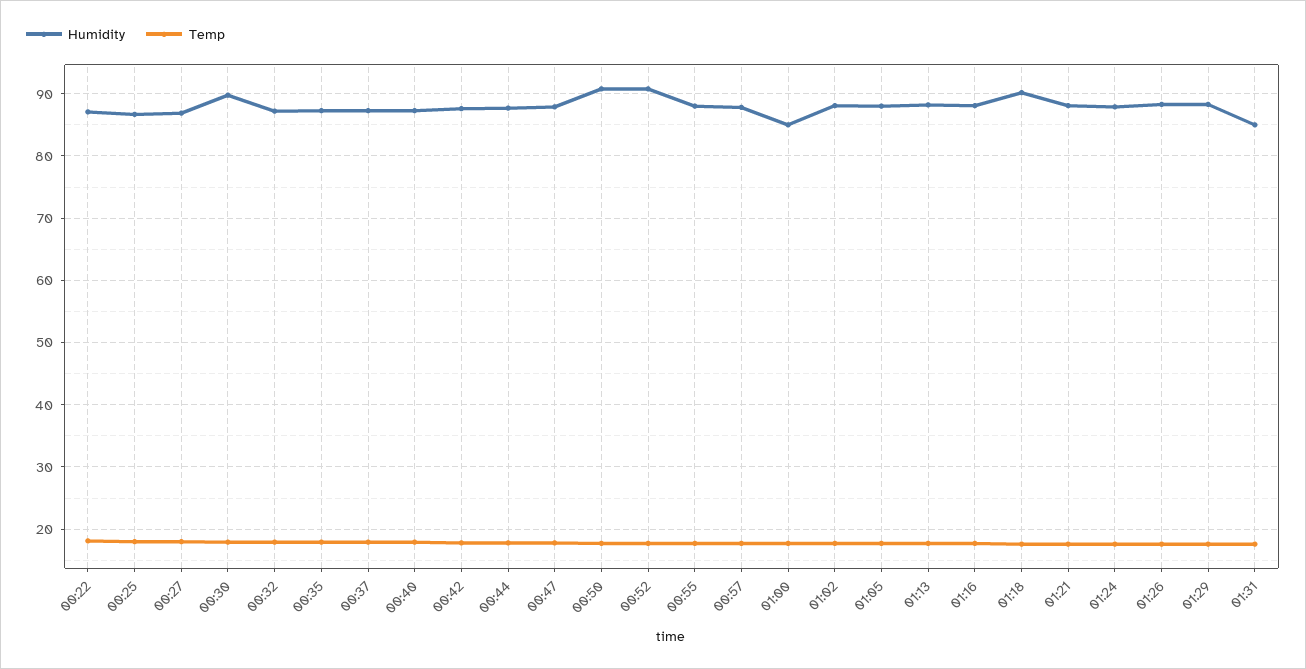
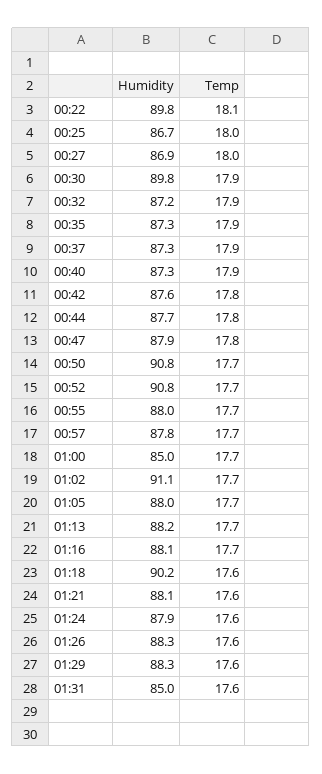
Humidity, 00:22: 87 -> 89.8
Humidity, 01:02: 88 -> 91.1

